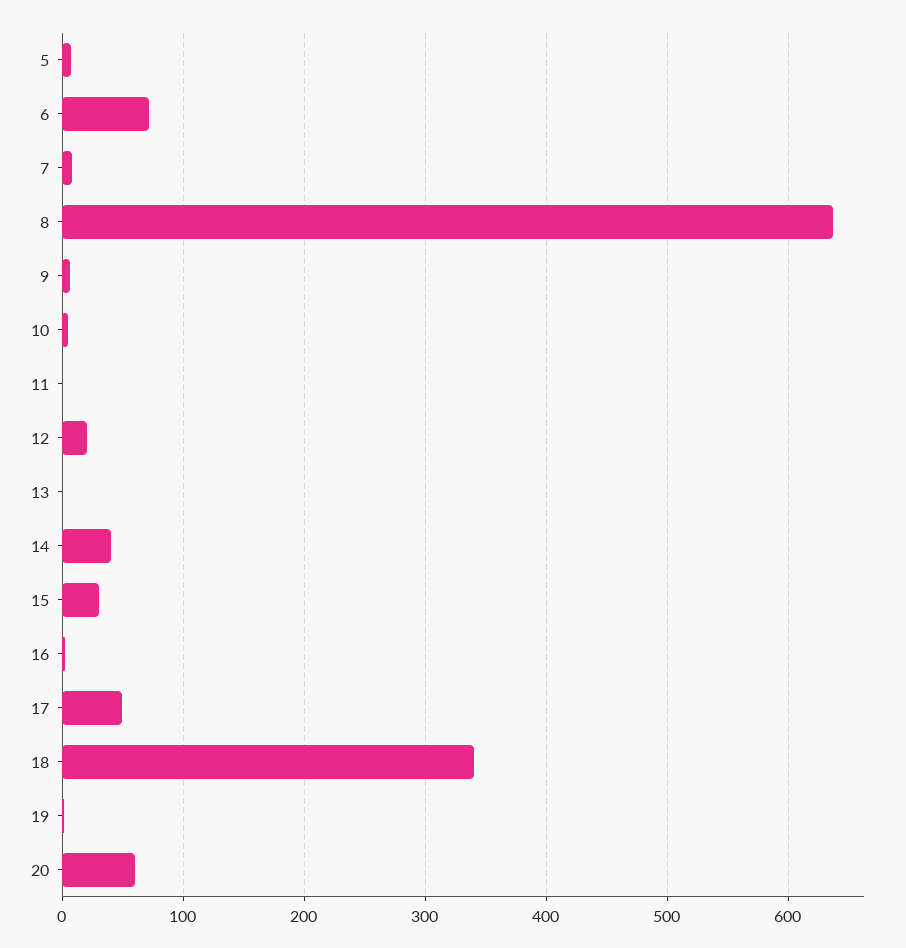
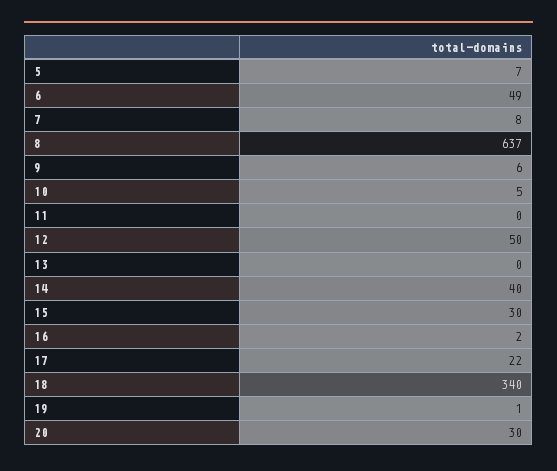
6: 70 -> 49
12: 20 -> 50
17: 50 -> 22
20: 60 -> 30

